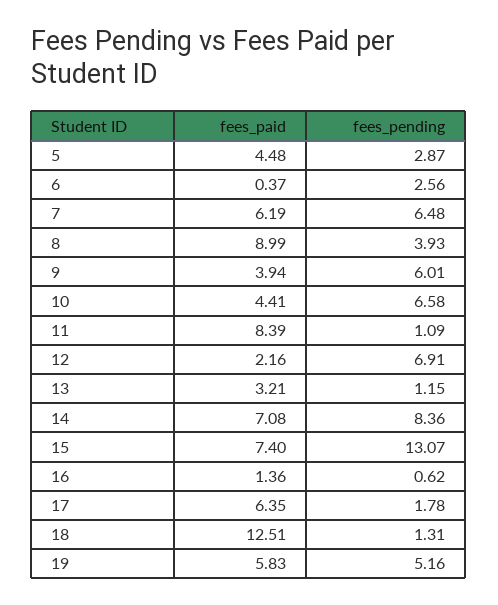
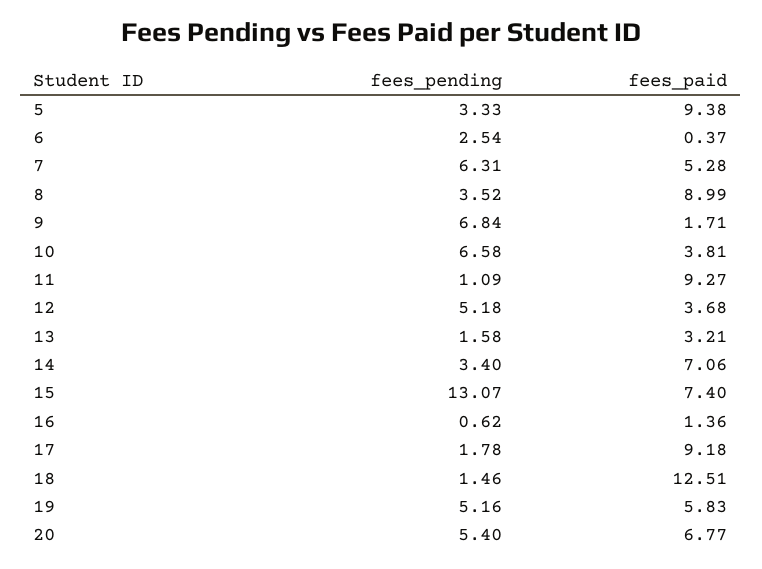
fees_paid, 5: 4.48 -> 9.38
fees_pending, 5: 2.87 -> 3.33
fees_pending, 6: 2.56 -> 2.54
fees_paid, 7: 6.19 -> 5.28
fees_pending, 7: 6.48 -> 6.31
fees_pending, 8: 3.93 -> 3.52
fees_paid, 9: 3.94 -> 1.71
fees_pending, 9: 6.01 -> 6.84
fees_paid, 10: 4.41 -> 3.81
fees_paid, 11: 8.39 -> 9.27
fees_paid, 12: 2.16 -> 3.68
fees_pending, 12: 6.91 -> 5.18
fees_pending, 13: 1.15 -> 1.58
fees_paid, 14: 7.08 -> 7.06
fees_pending, 14: 8.36 -> 3.4
fees_paid, 17: 6.35 -> 9.18
fees_pending, 18: 1.31 -> 1.46
fees_pending, 20: none -> 5.4
fees_paid, 20: none -> 6.77

